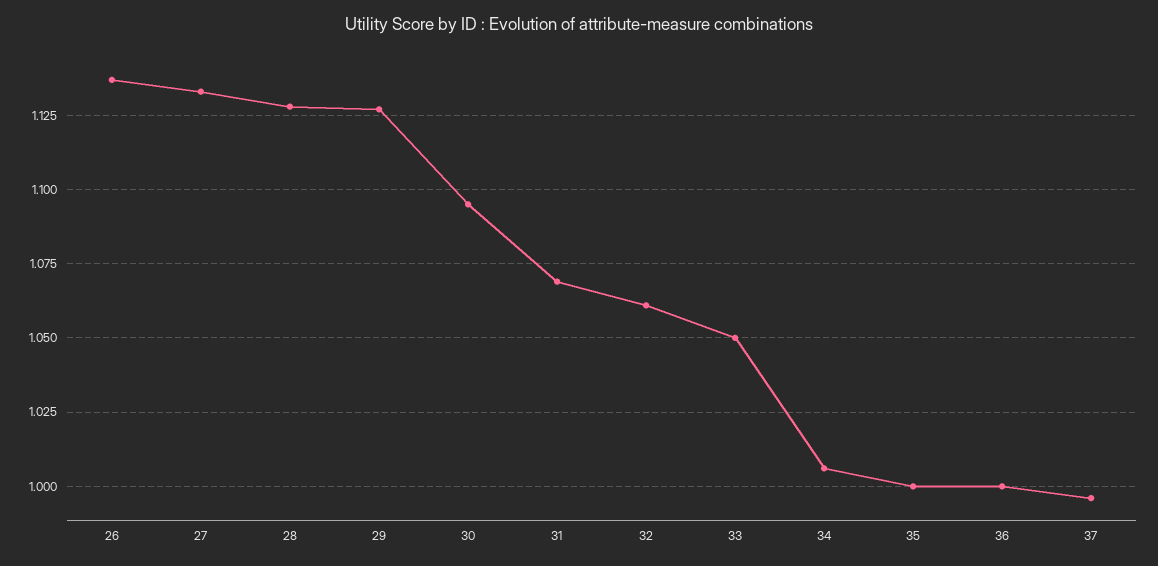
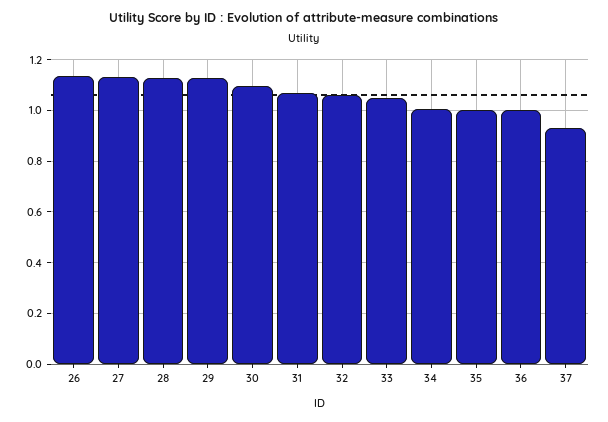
37: 0.995 -> 0.925

